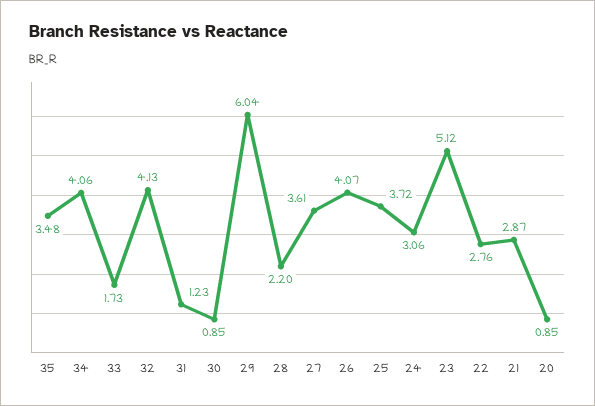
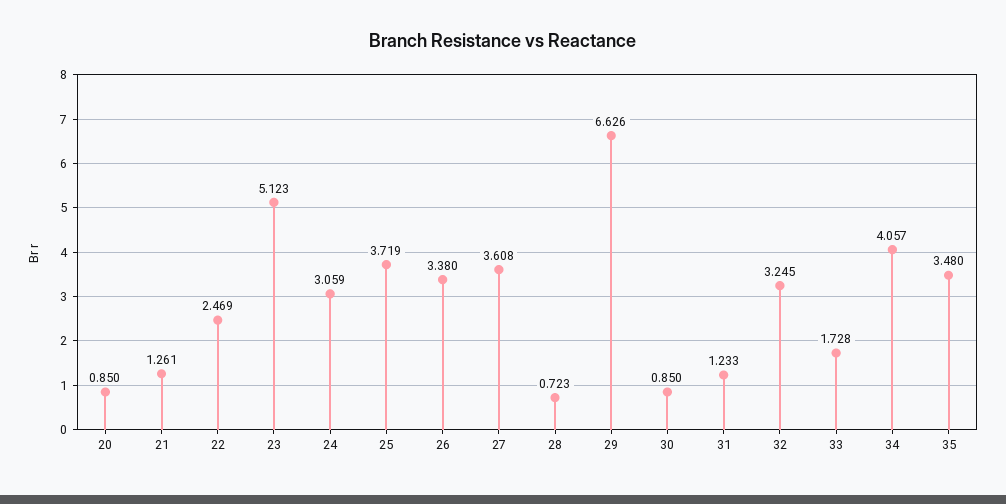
32: 4.13 -> 3.245
29: 6.04 -> 6.626
28: 2.2 -> 0.723
26: 4.07 -> 3.38
22: 2.76 -> 2.469
21: 2.87 -> 1.261

